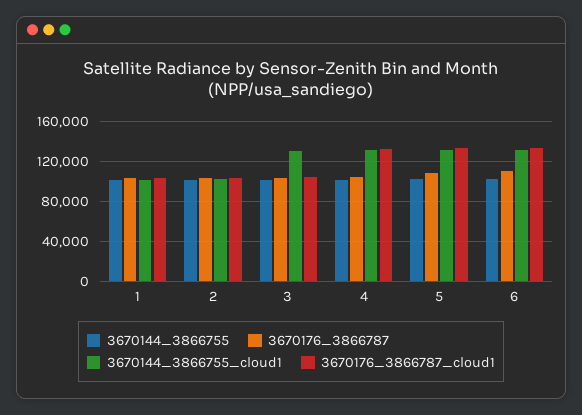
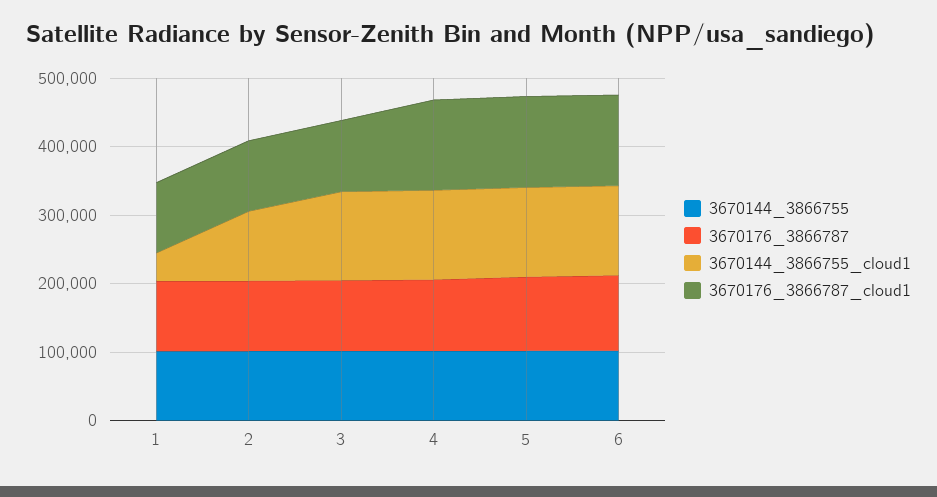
3670144_3866755_cloud1, 1: 100000 -> 40000

